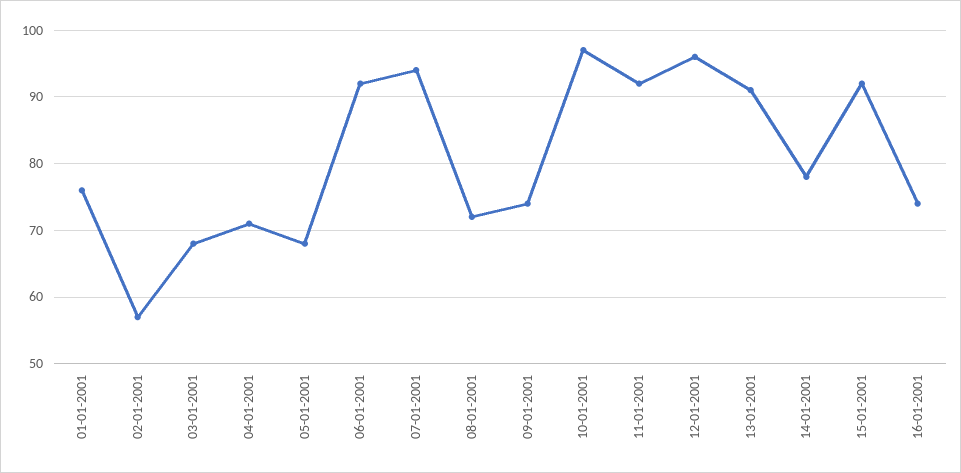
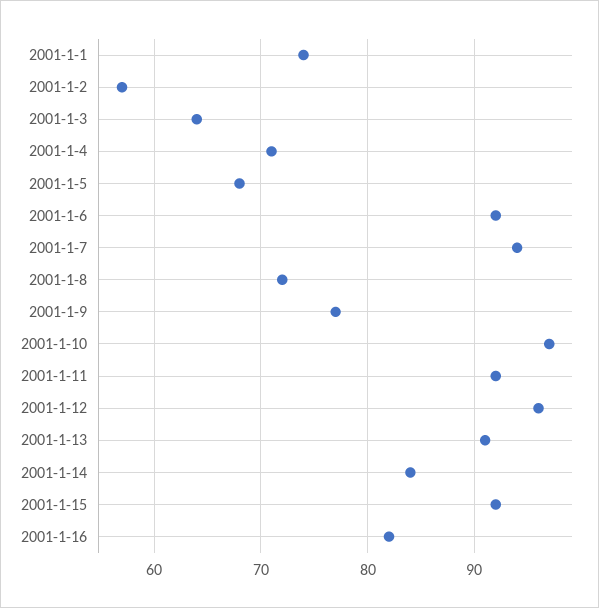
01-01-2001: 76 -> 74
03-01-2001: 68 -> 64
09-01-2001: 74 -> 77
14-01-2001: 78 -> 84
16-01-2001: 74 -> 82

